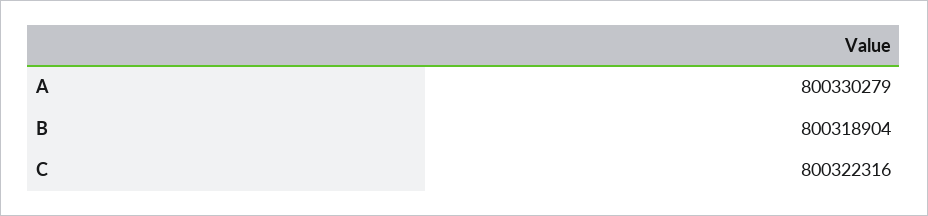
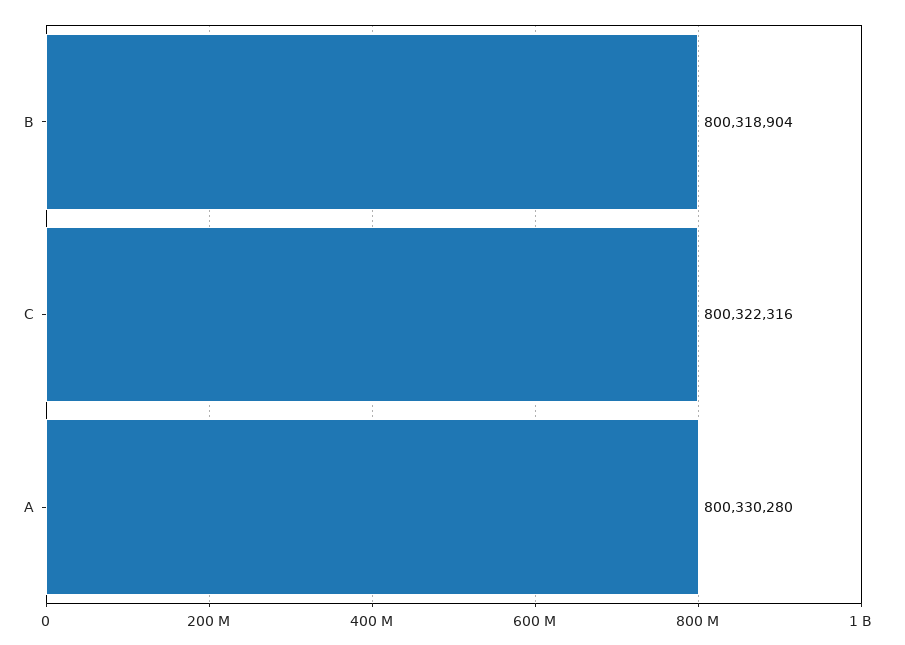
A: 800330279 -> 800330280

